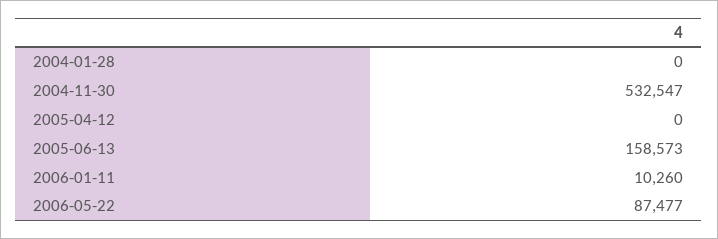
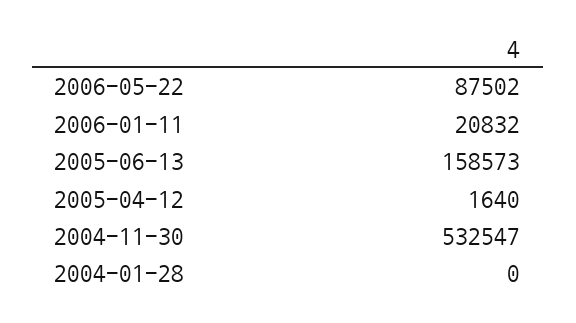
2005-04-12: 0 -> 1640
2006-01-11: 10260 -> 20832
2006-05-22: 87477 -> 87502

